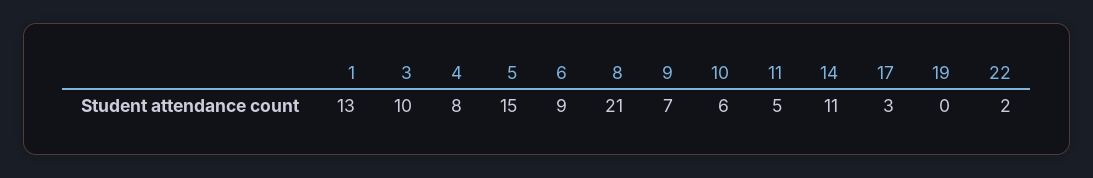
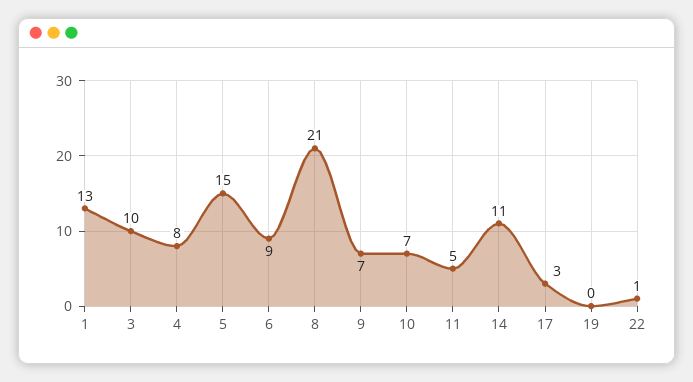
10: 6 -> 7
22: 2 -> 1

